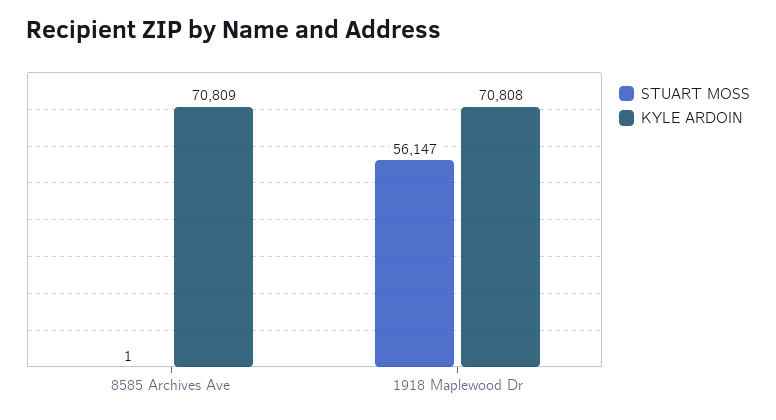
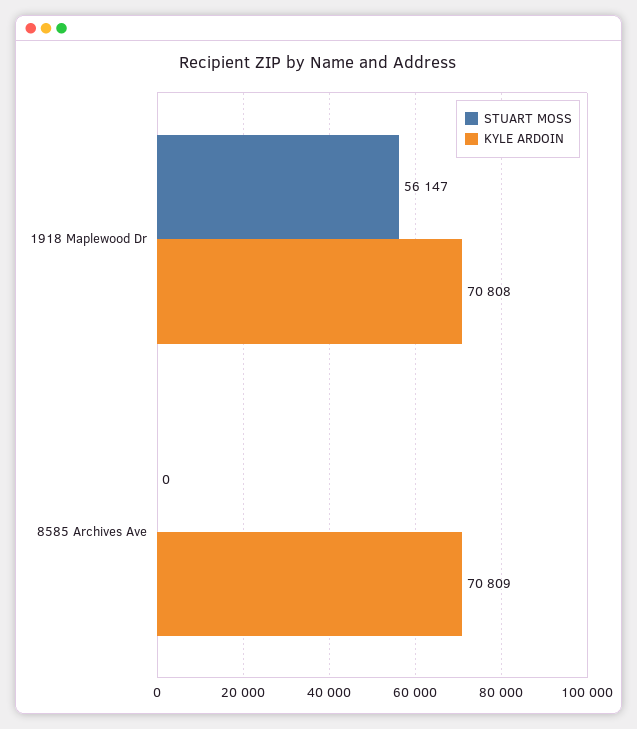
STUART MOSS, 8585 Archives Ave: 1 -> 0

